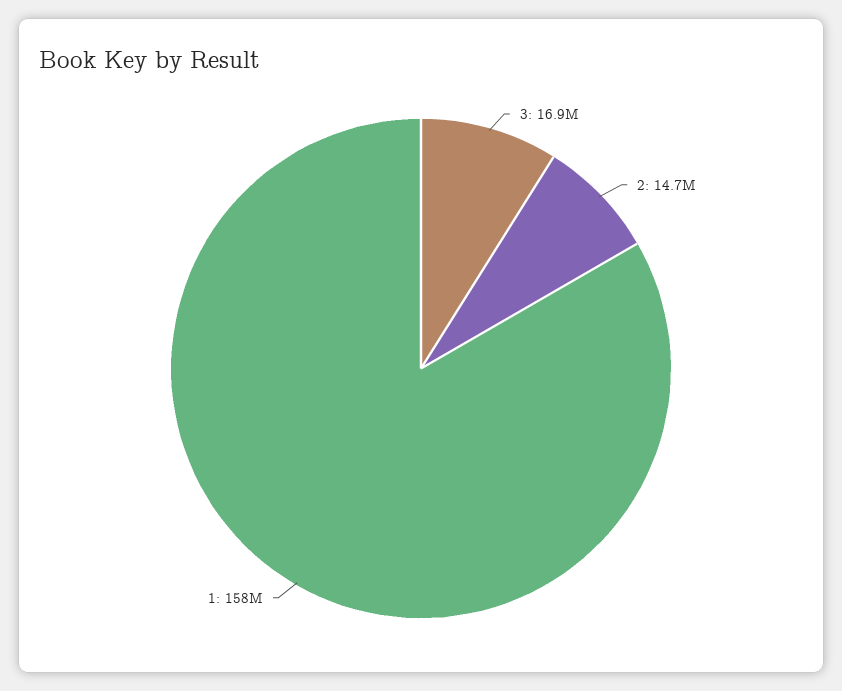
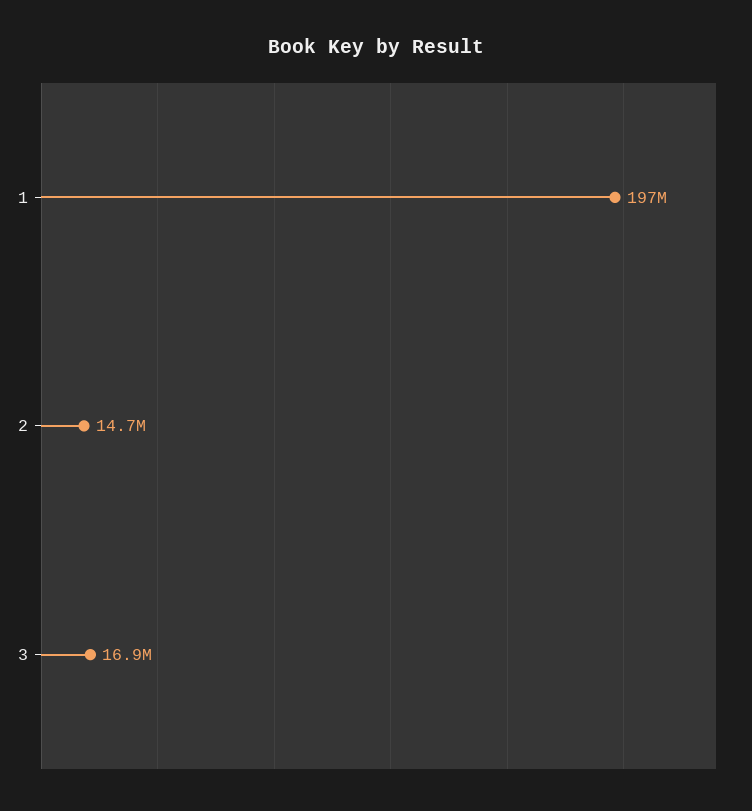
1: 158000000 -> 197000000

